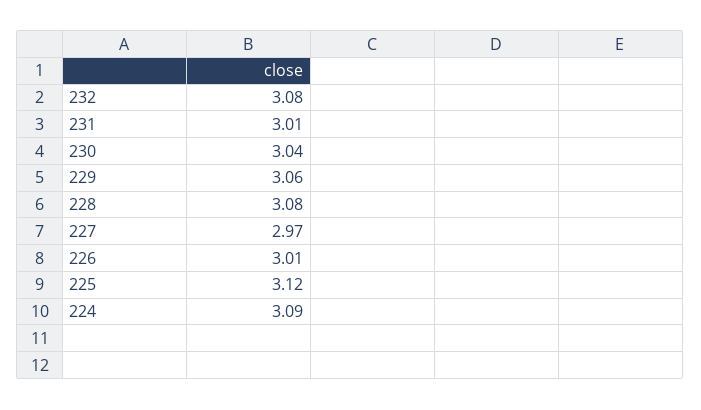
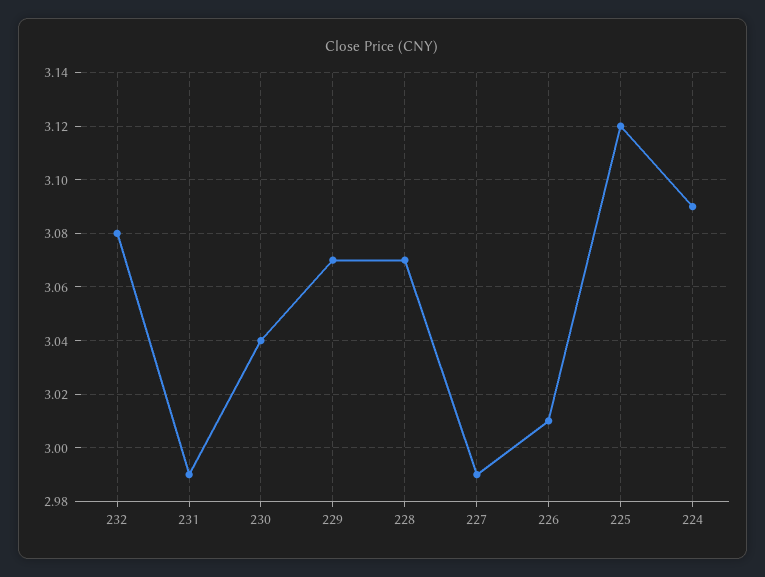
231: 3.01 -> 2.99
229: 3.06 -> 3.07
228: 3.08 -> 3.07
227: 2.97 -> 2.99

